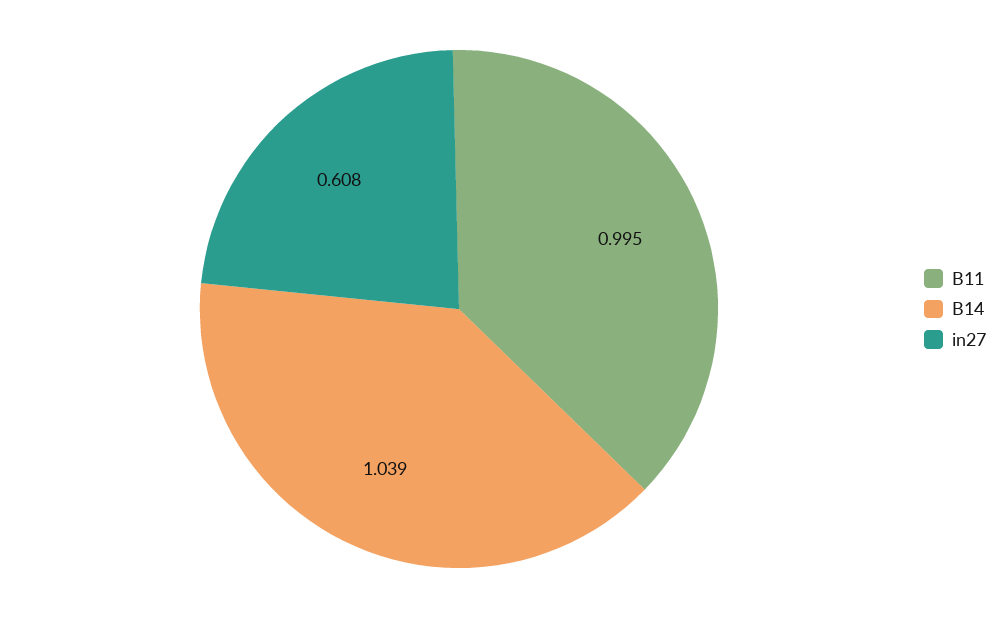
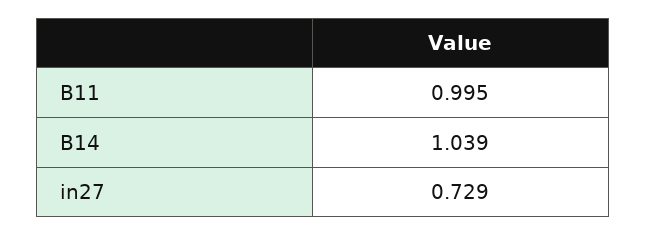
in27: 0.608 -> 0.729

